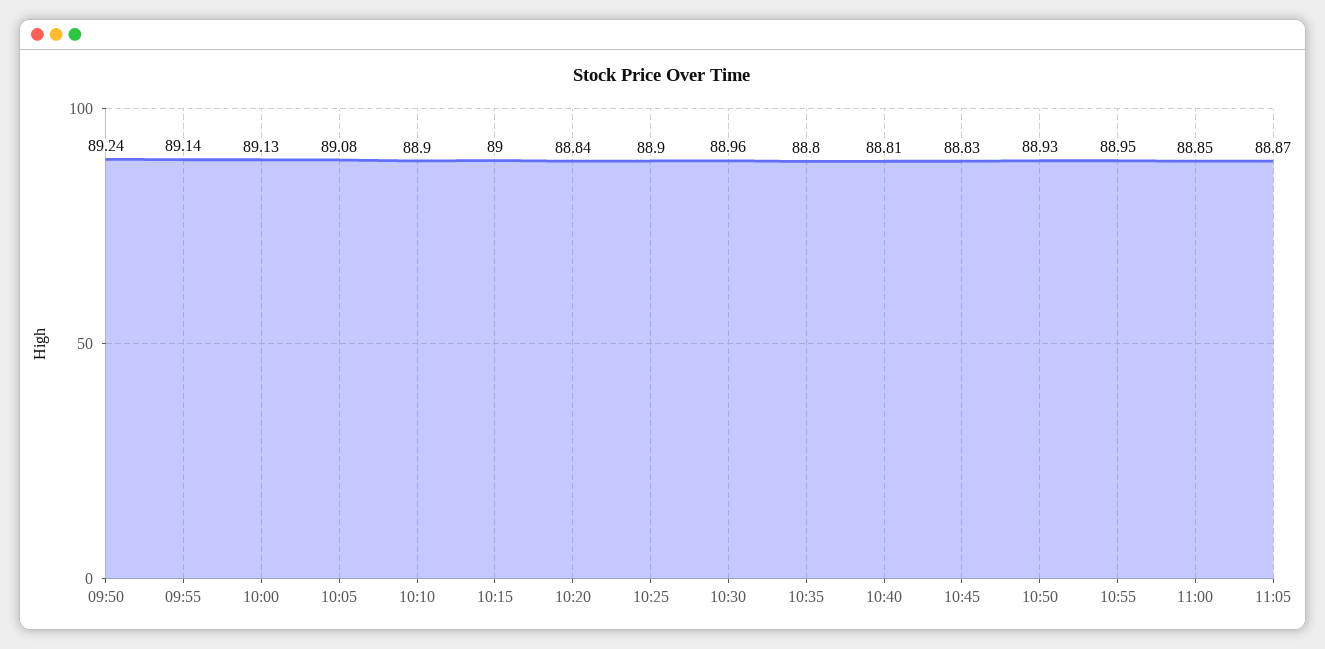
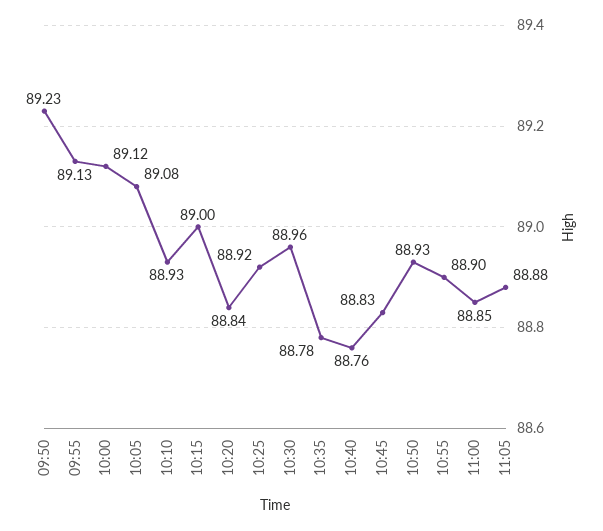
09:50: 89.24 -> 89.23
09:55: 89.14 -> 89.13
10:00: 89.13 -> 89.12
10:10: 88.9 -> 88.93
10:25: 88.9 -> 88.92
10:35: 88.8 -> 88.78
10:40: 88.81 -> 88.76
10:55: 88.95 -> 88.9
11:05: 88.87 -> 88.88

